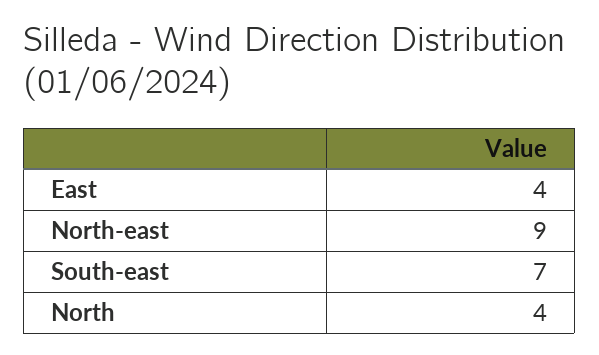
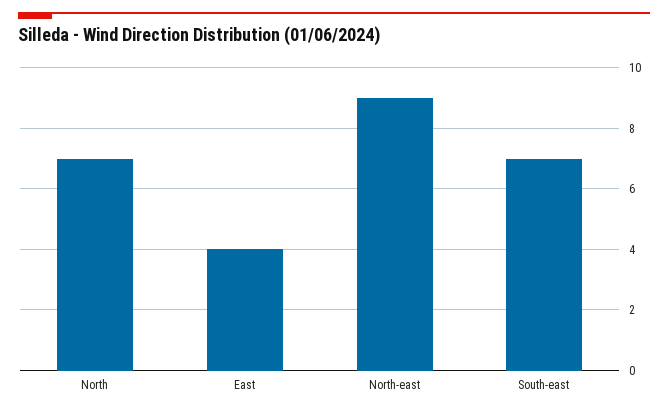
North: 4 -> 7

